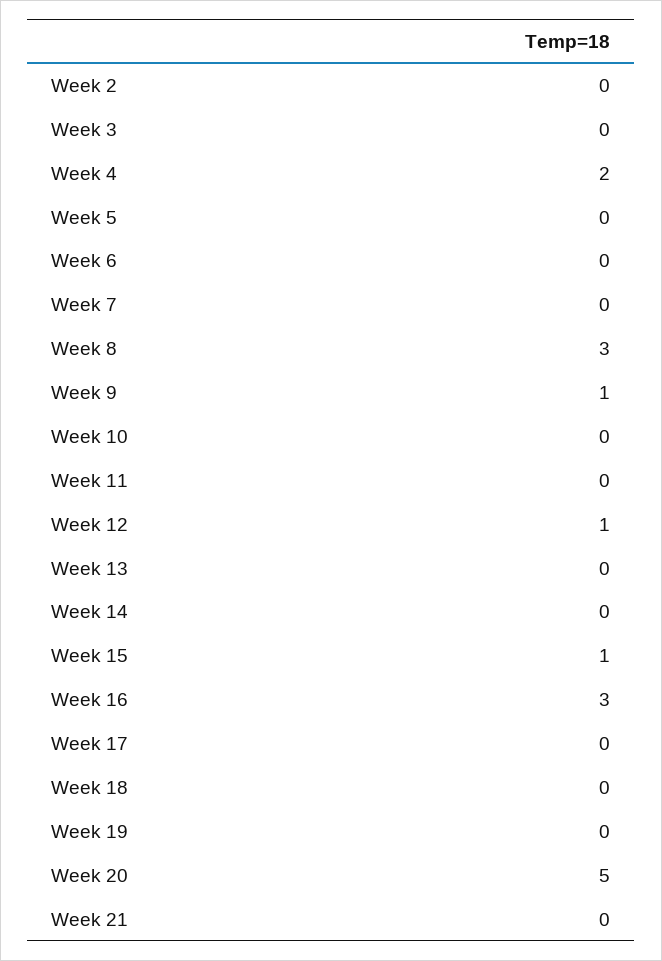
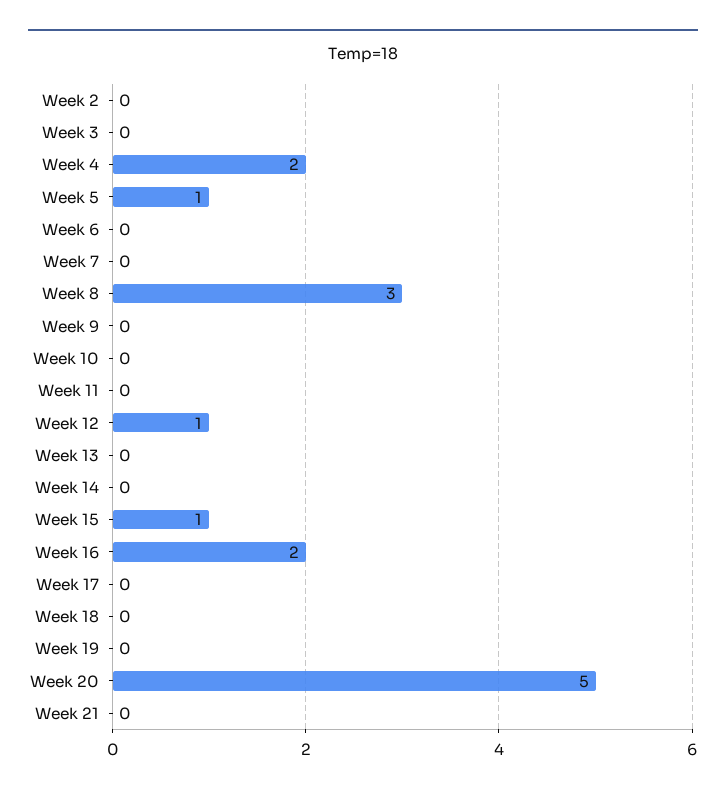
Week 5: 0 -> 1
Week 9: 1 -> 0
Week 16: 3 -> 2

